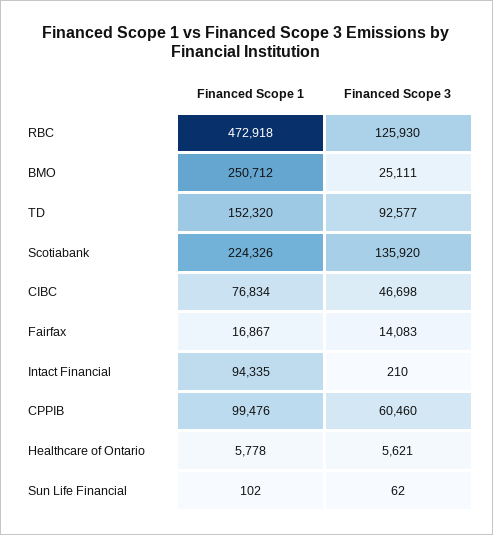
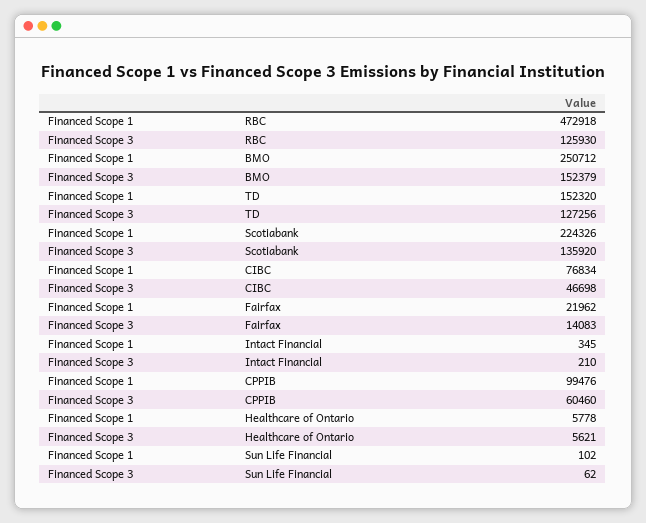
Financed Scope 3, BMO: 25111 -> 152379
Financed Scope 3, TD: 92577 -> 127256
Financed Scope 1, Fairfax: 16867 -> 21962
Financed Scope 1, Intact Financial: 94335 -> 345

